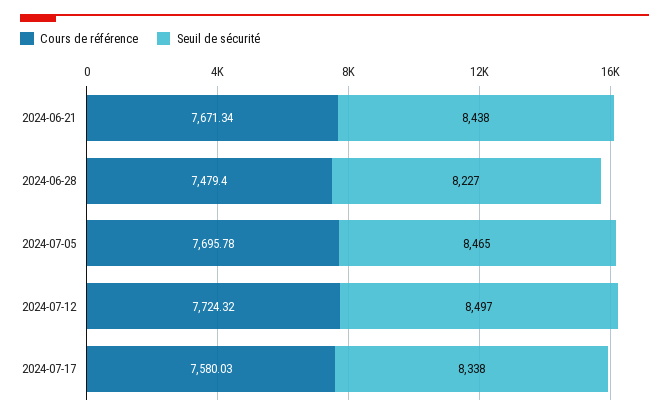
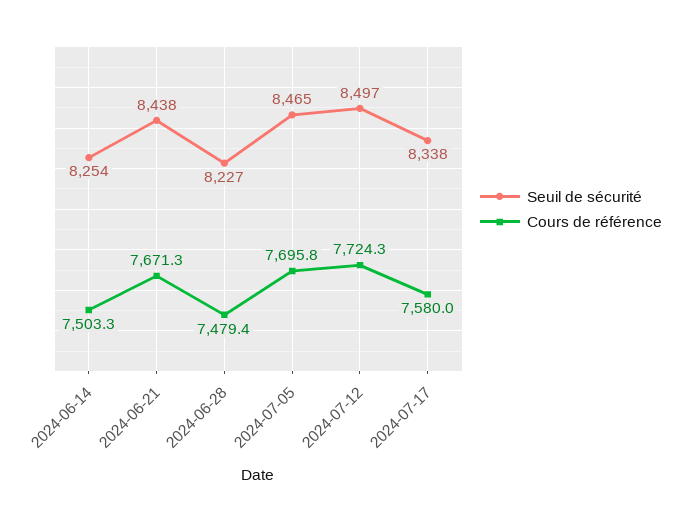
Seuil de sécurité, 2024-06-14: none -> 8254
Cours de référence, 2024-06-14: none -> 7503.3

